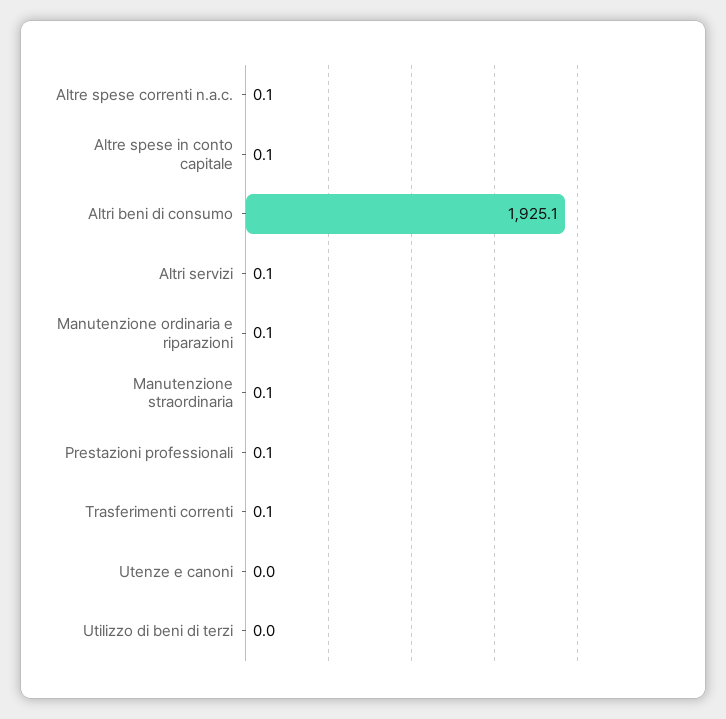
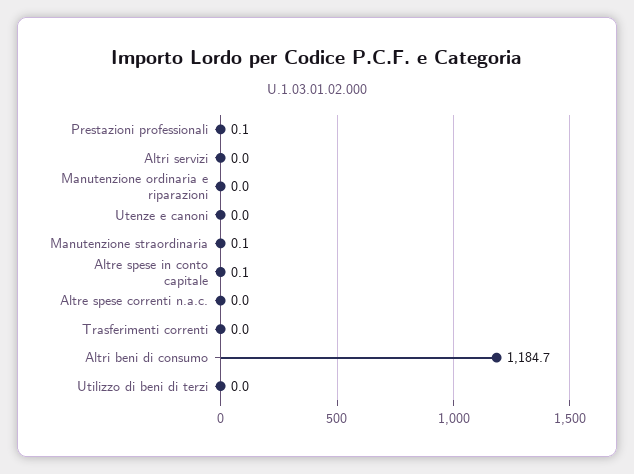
Altre spese correnti n.a.c.: 0.1 -> 0
Altri beni di consumo: 1925.1 -> 1184.7
Altri servizi: 0.1 -> 0
Manutenzione ordinaria e riparazioni: 0.1 -> 0
Trasferimenti correnti: 0.1 -> 0

